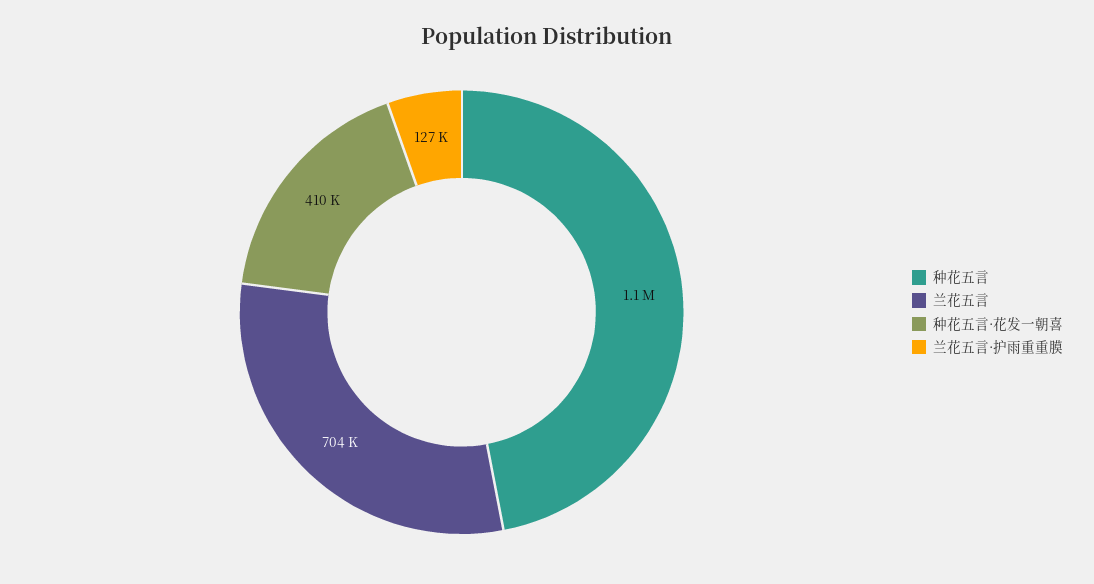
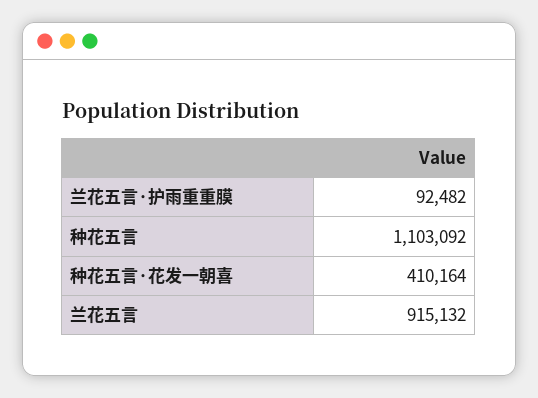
兰花五言: 704000 -> 915132
兰花五言·护雨重重膜: 127000 -> 92482

